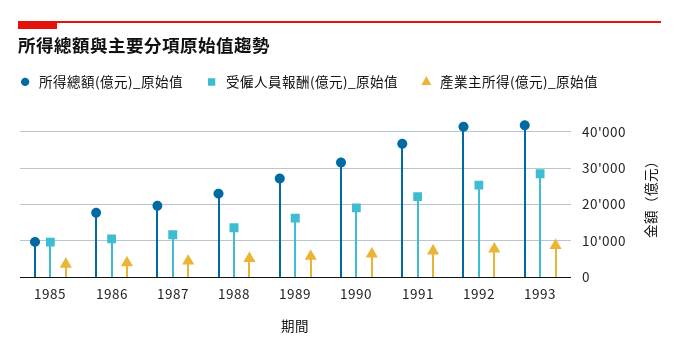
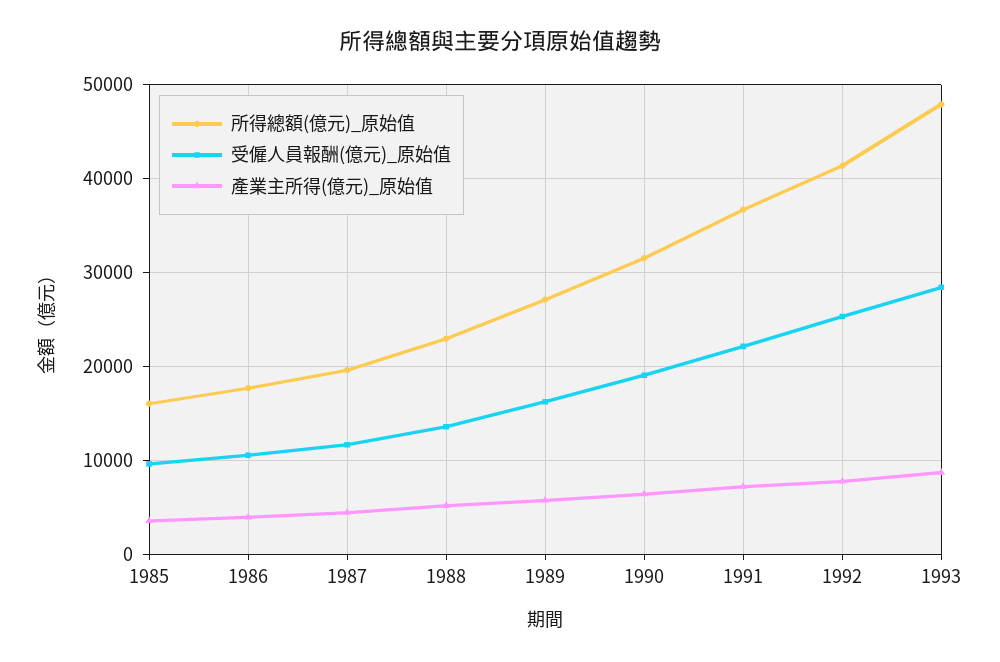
所得總額(億元)_原始值, 1985: 10000 -> 16000
所得總額(億元)_原始值, 1993: 42000 -> 48000

